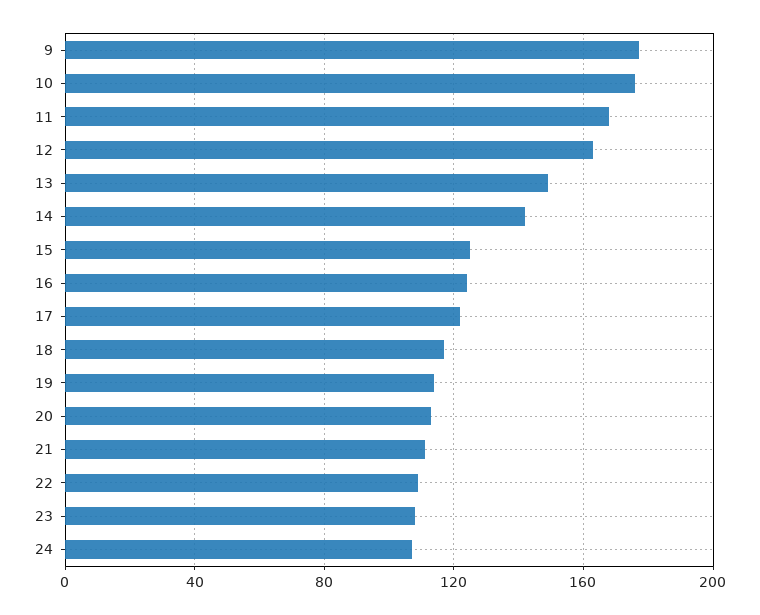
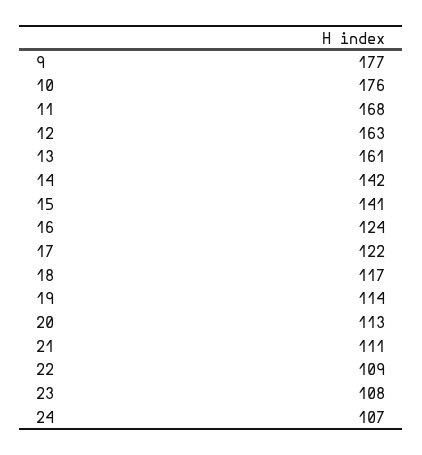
13: 150 -> 161
15: 125 -> 141

